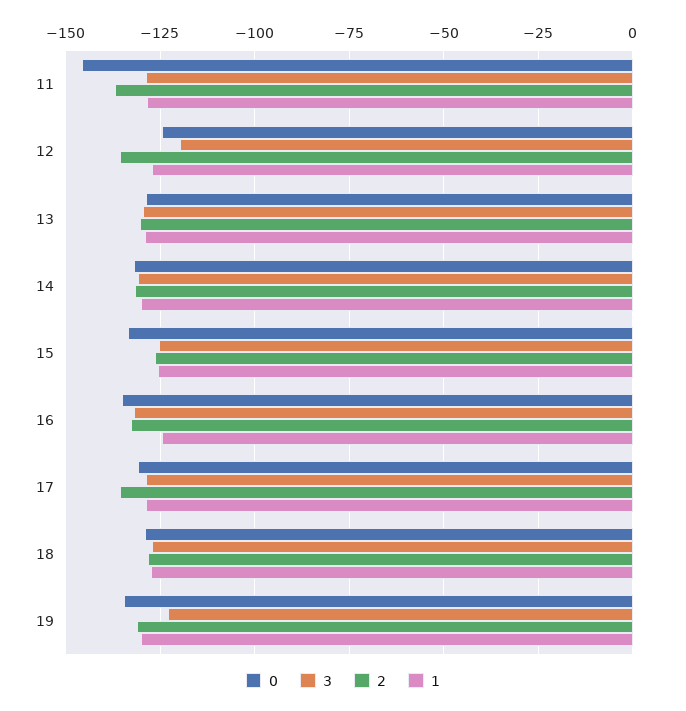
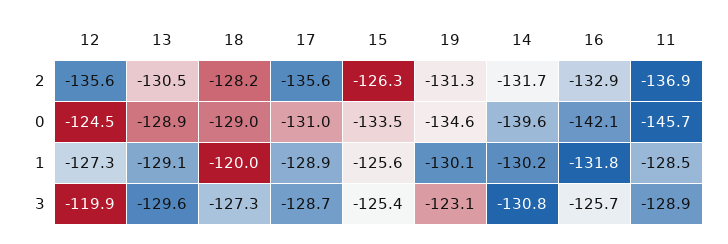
0, 14: -132.5 -> -139.6
0, 16: -135 -> -142.1
3, 16: -132.5 -> -125.7
1, 16: -125 -> -131.8
1, 18: -127.5 -> -120

